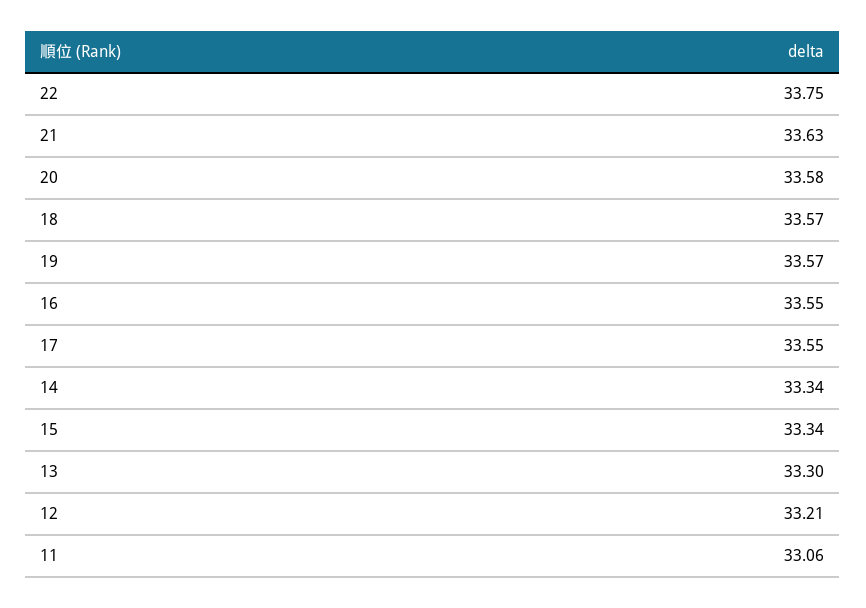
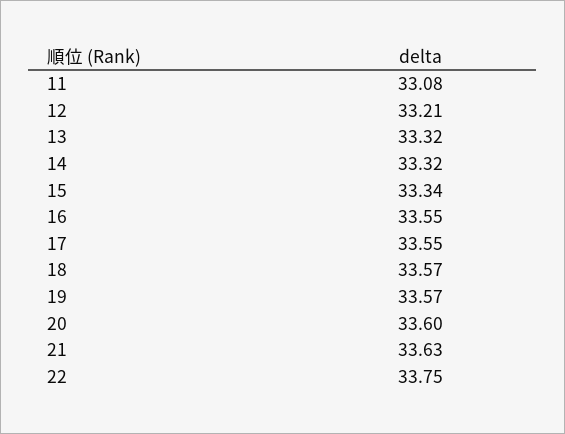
20: 33.58 -> 33.6
14: 33.34 -> 33.32
13: 33.3 -> 33.32
11: 33.06 -> 33.08

